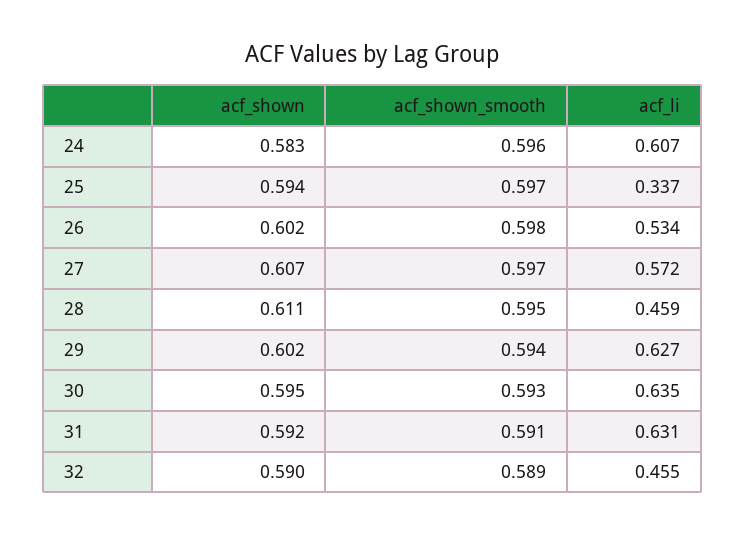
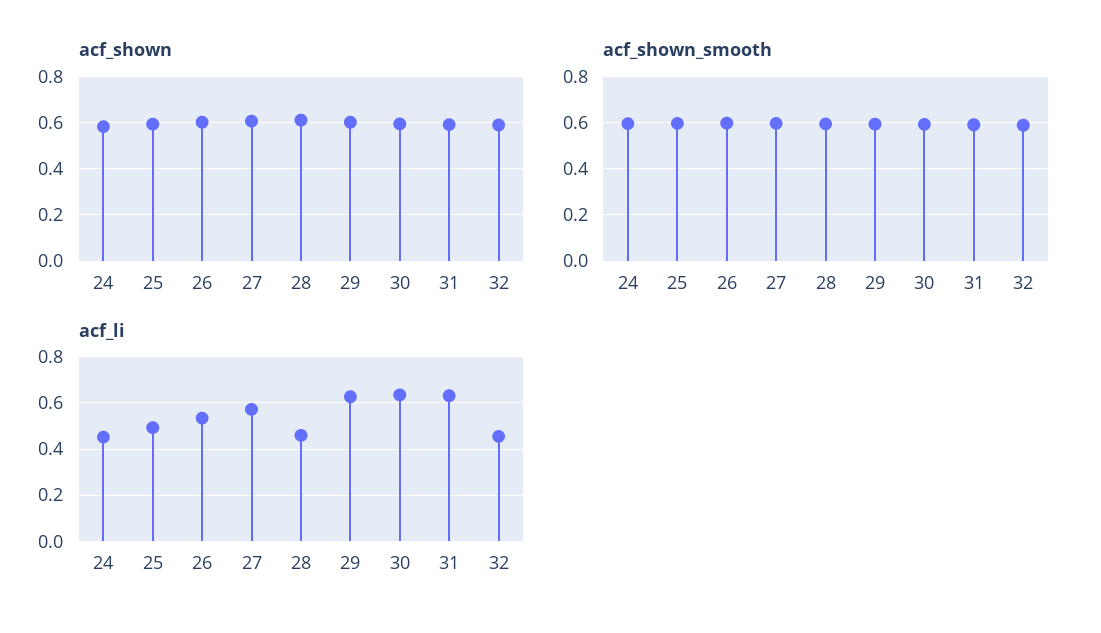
acf_li, 24: 0.607 -> 0.45
acf_li, 25: 0.337 -> 0.5

